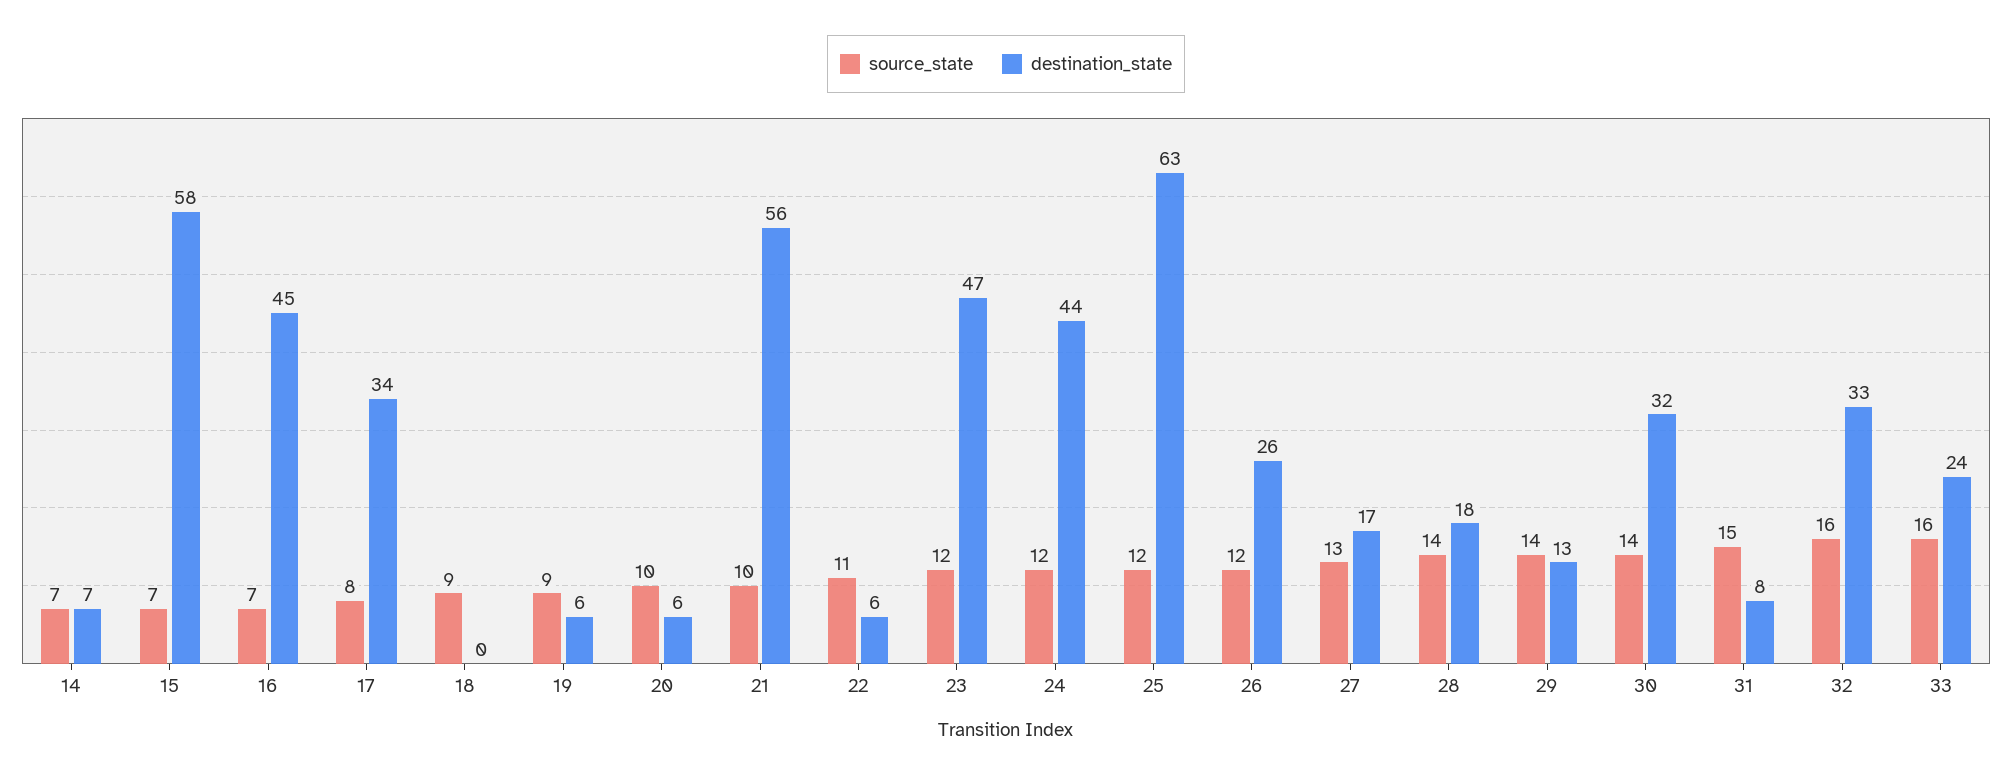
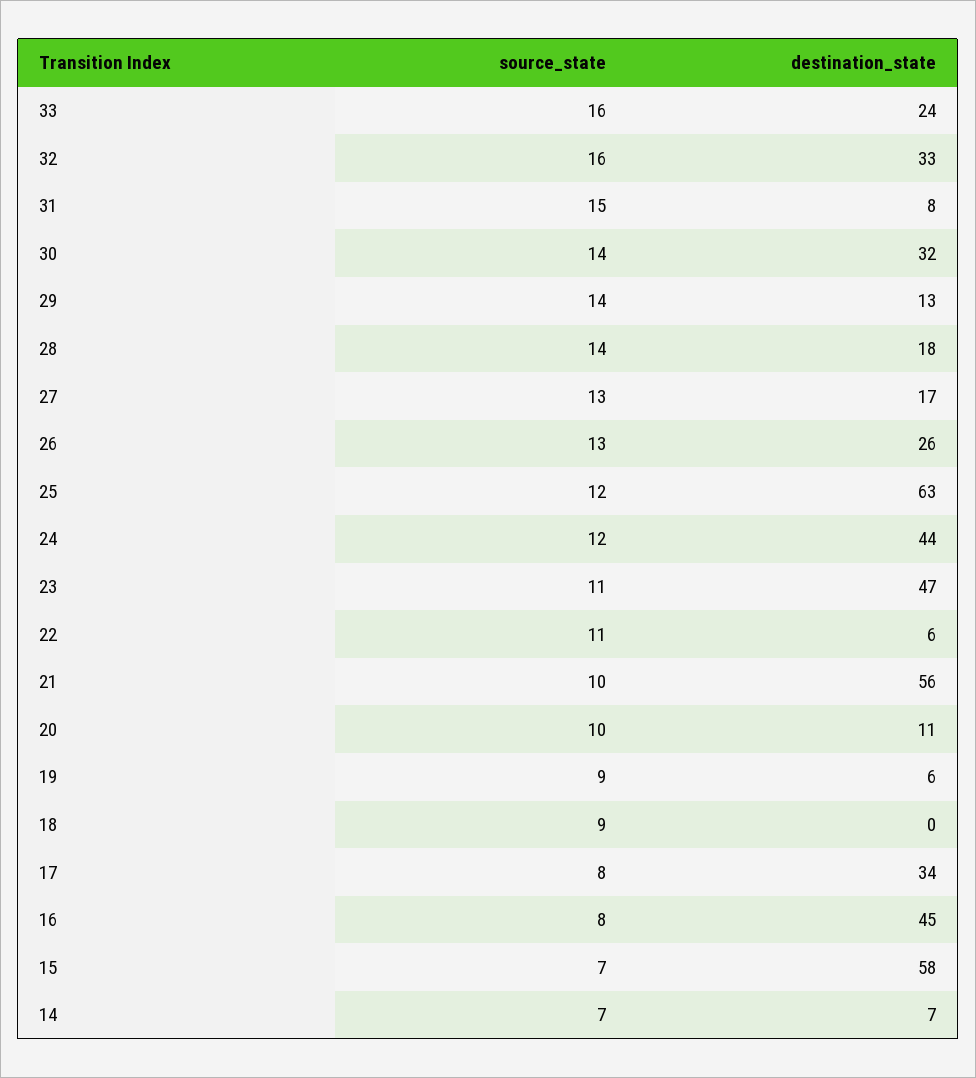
source_state, 16: 7 -> 8
destination_state, 20: 6 -> 11
source_state, 23: 12 -> 11
source_state, 26: 12 -> 13

